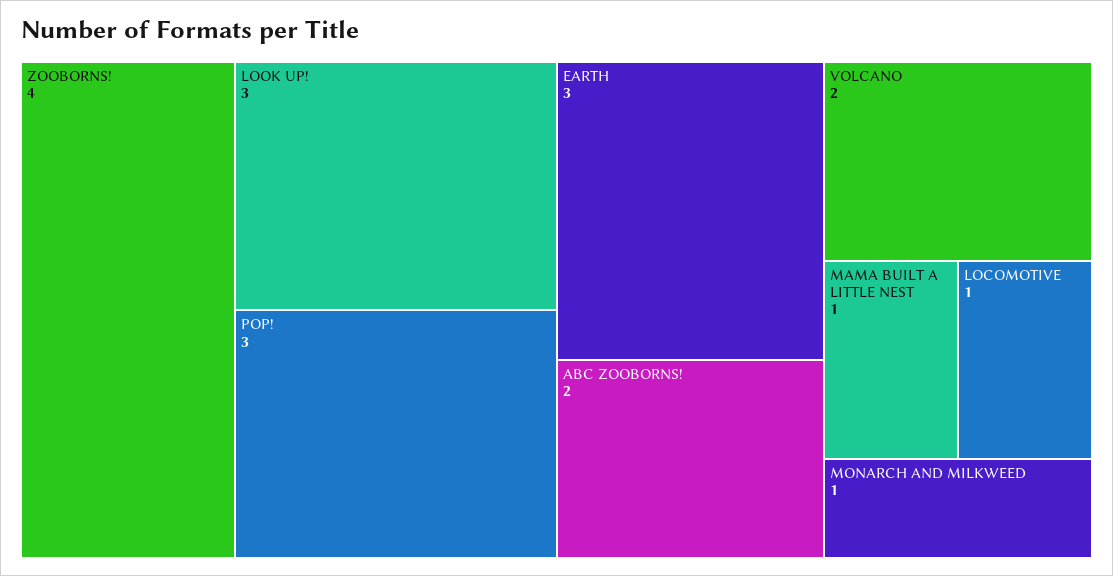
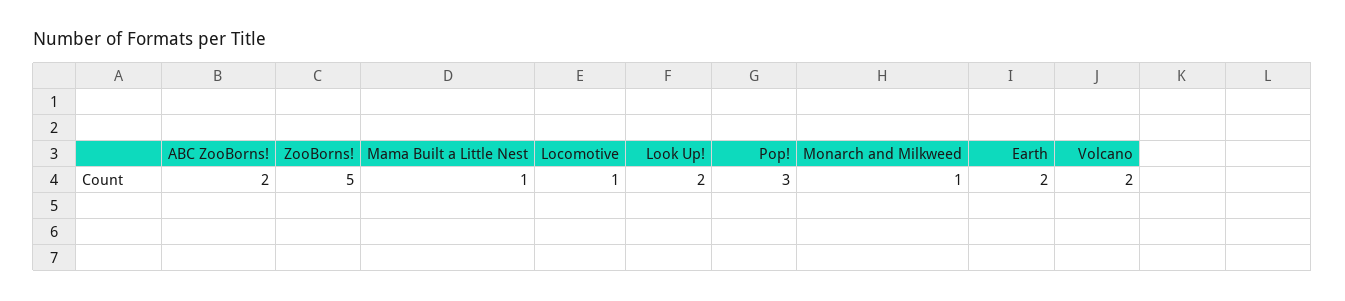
ZOOBORNS!: 4 -> 5
LOOK UP!: 3 -> 2
EARTH: 3 -> 2

